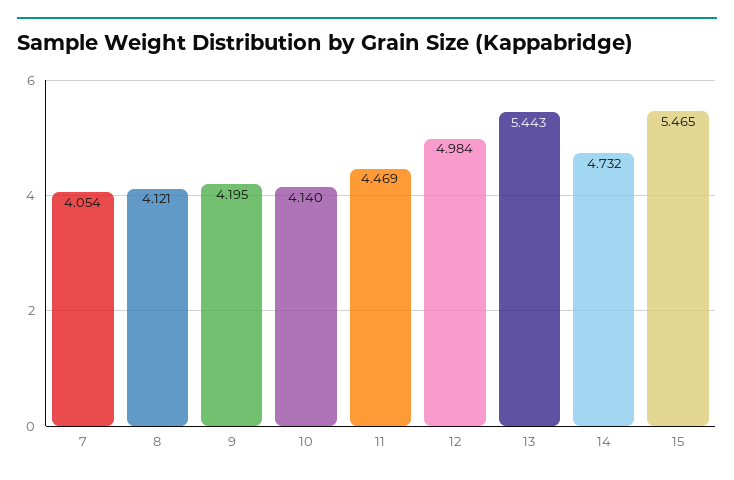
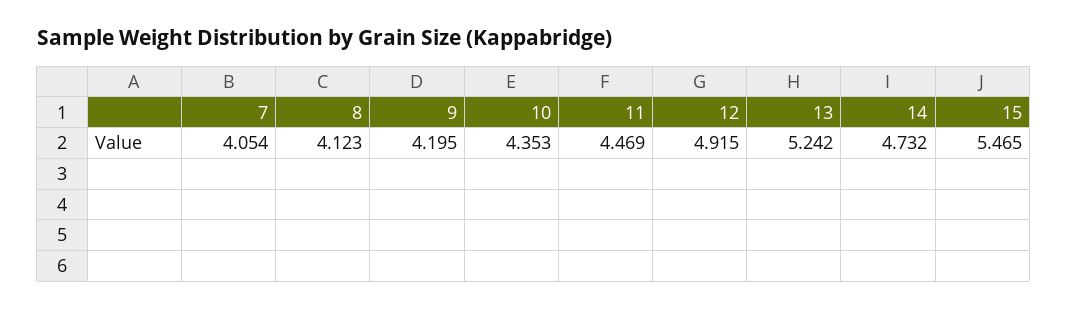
8: 4.121 -> 4.123
10: 4.14 -> 4.353
12: 4.984 -> 4.915
13: 5.443 -> 5.242

